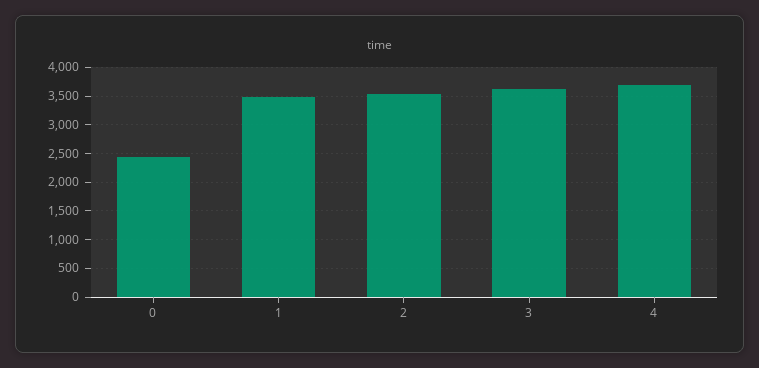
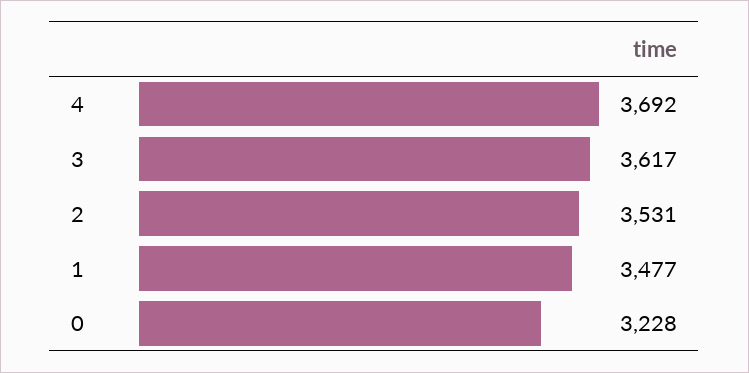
0: 2500 -> 3228

